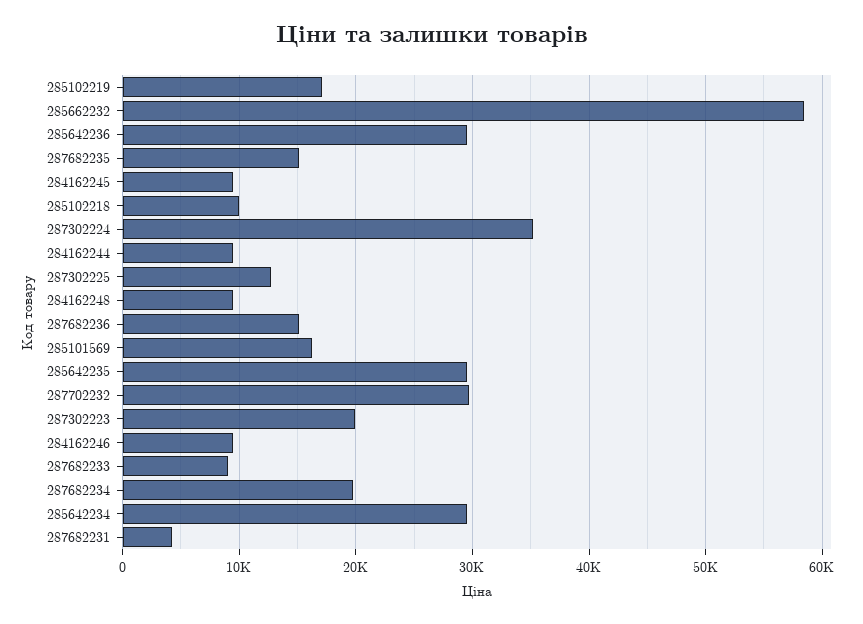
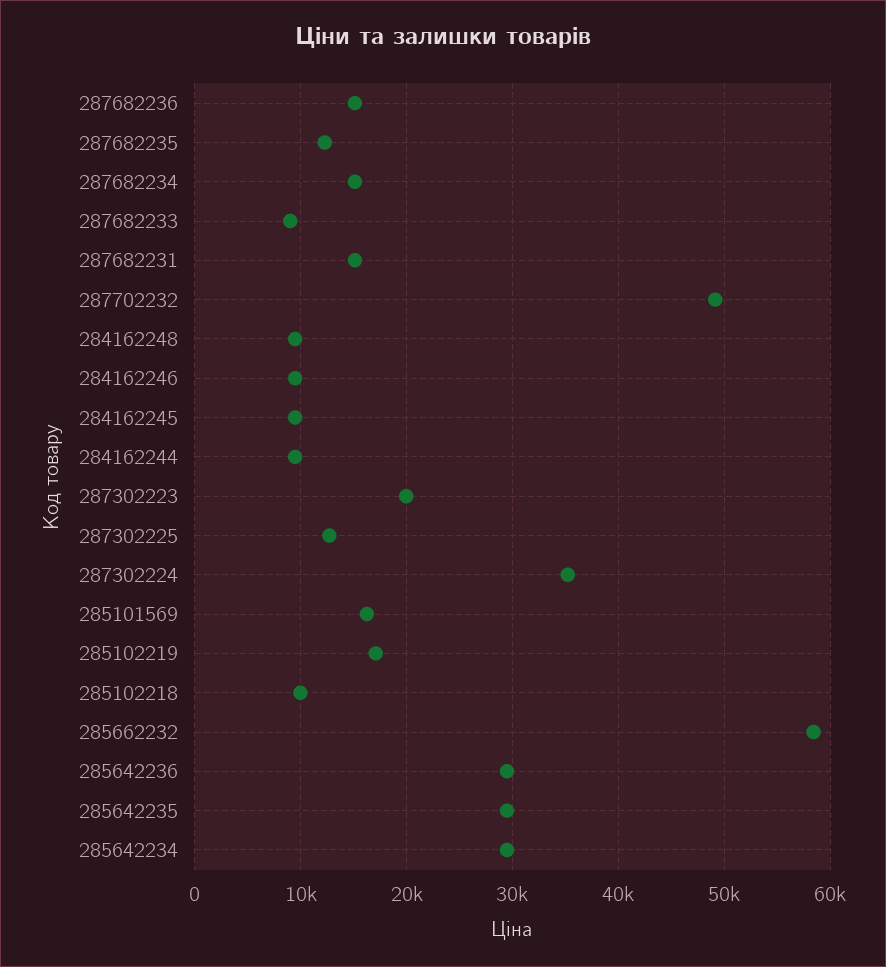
287682235: 15000 -> 12000
287702232: 30000 -> 49000
287682234: 20000 -> 15000
287682231: 4000 -> 15000

